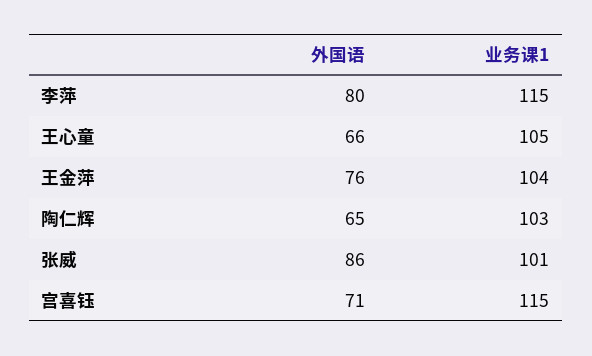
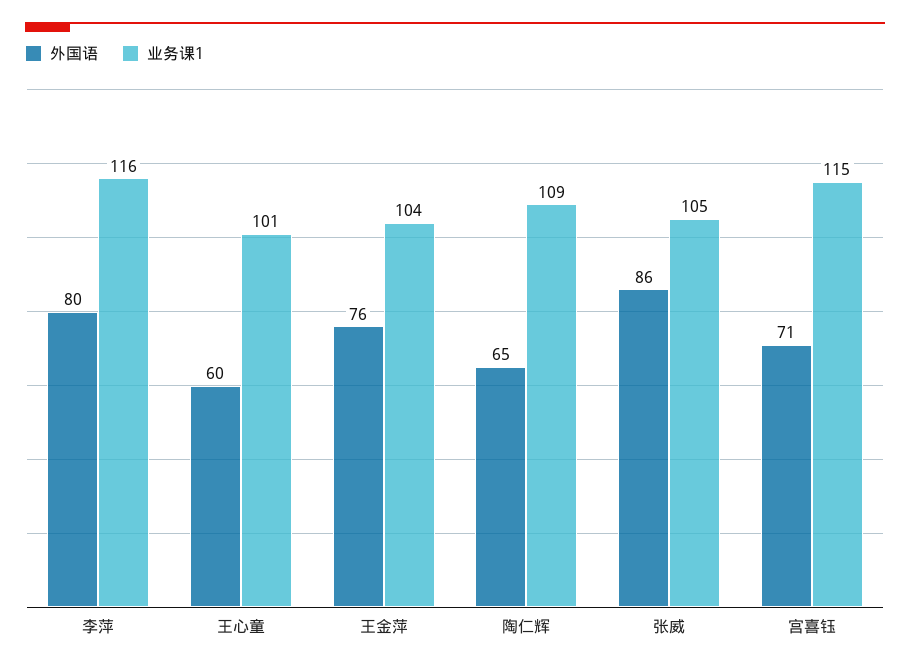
业务课1, 李萍: 115 -> 116
外国语, 王心童: 66 -> 60
业务课1, 王心童: 105 -> 101
业务课1, 陶仁辉: 103 -> 109
业务课1, 张威: 101 -> 105

